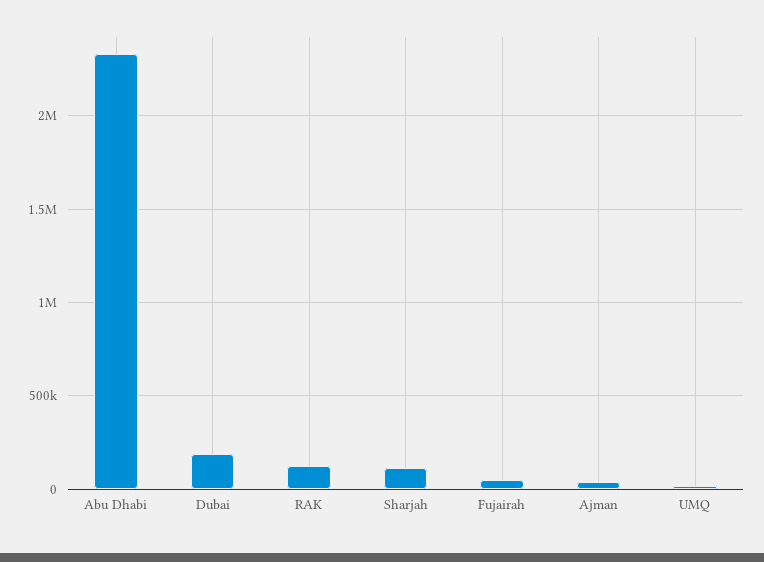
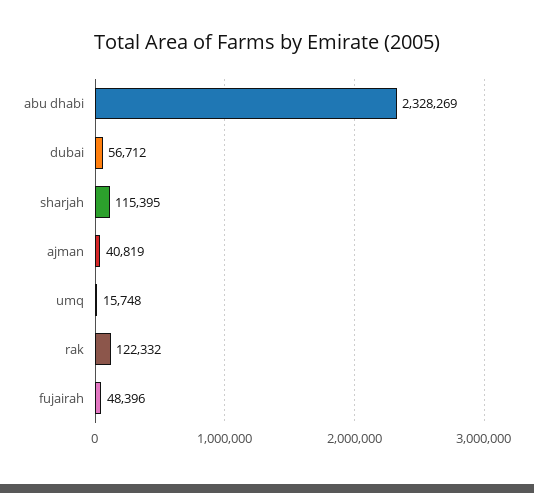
Dubai: 200000 -> 56712

